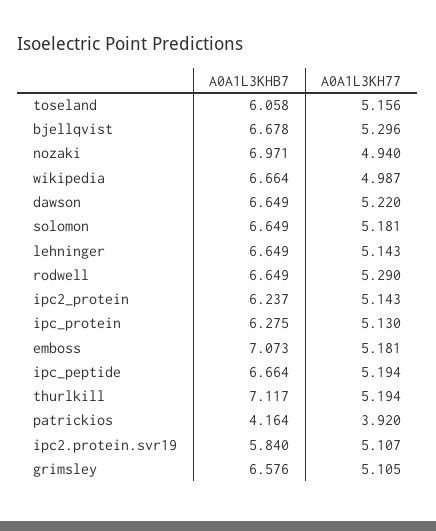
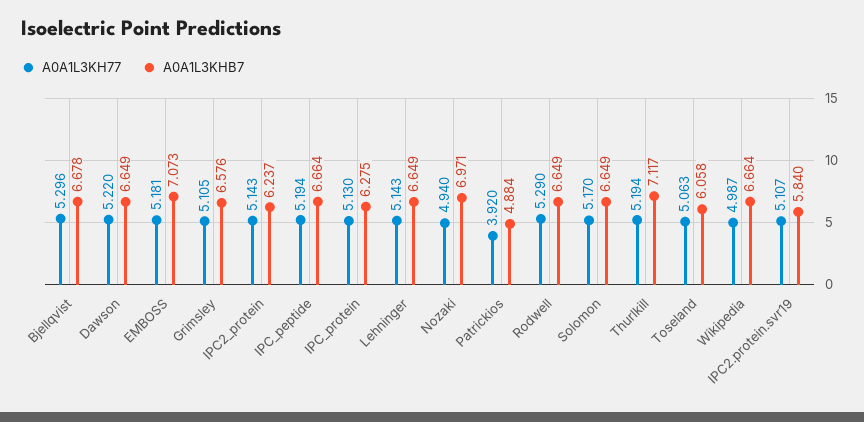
A0A1L3KH77, toseland: 5.156 -> 5.063
A0A1L3KH77, solomon: 5.181 -> 5.17
A0A1L3KHB7, patrickios: 4.164 -> 4.884

